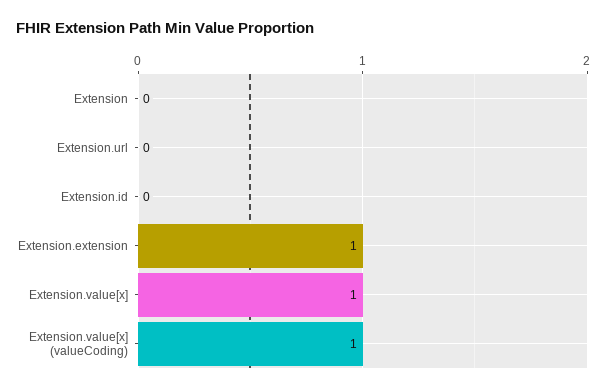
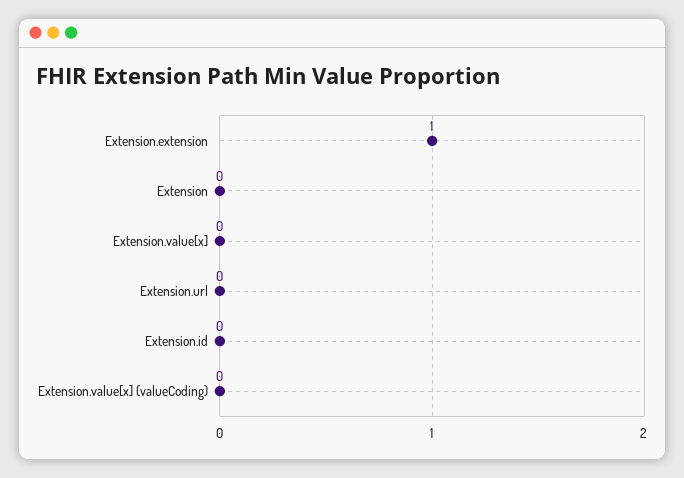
Extension.value[x]: 1 -> 0
Extension.value[x] (valueCoding): 1 -> 0

